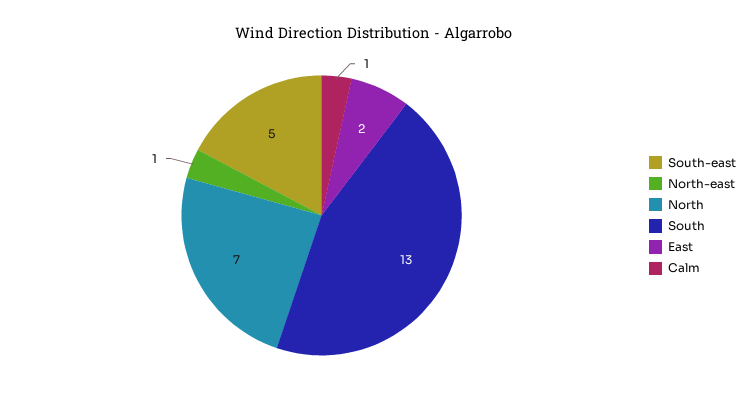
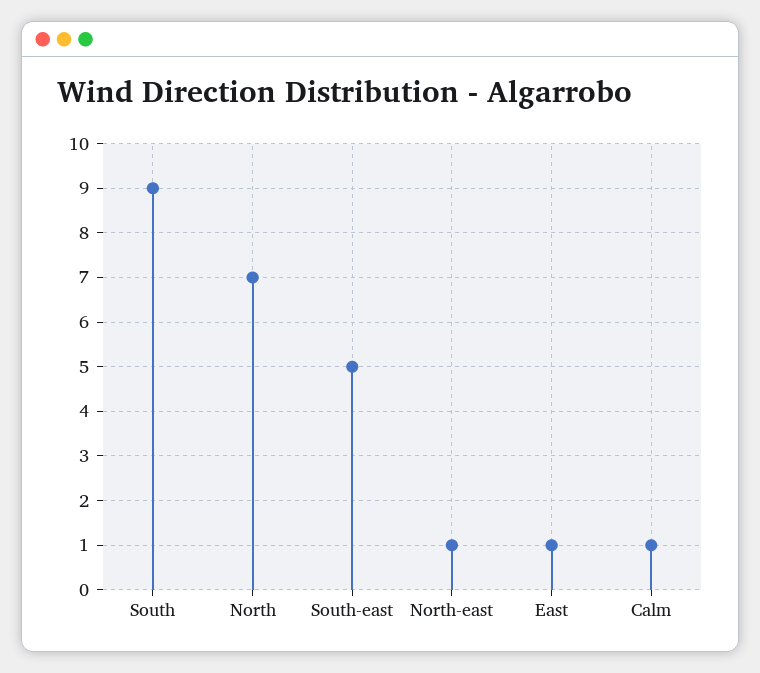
South: 13 -> 9
East: 2 -> 1

